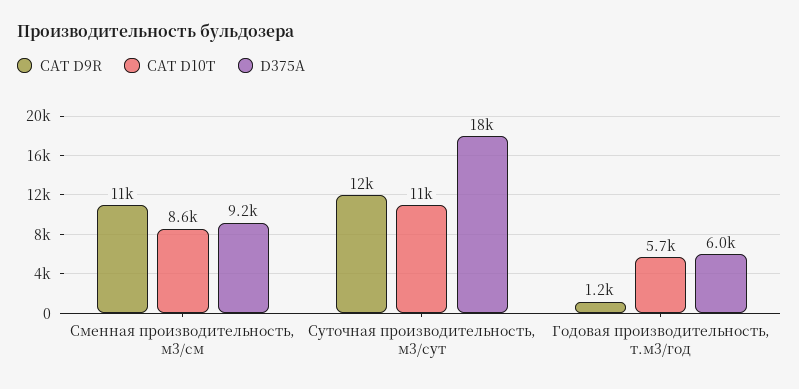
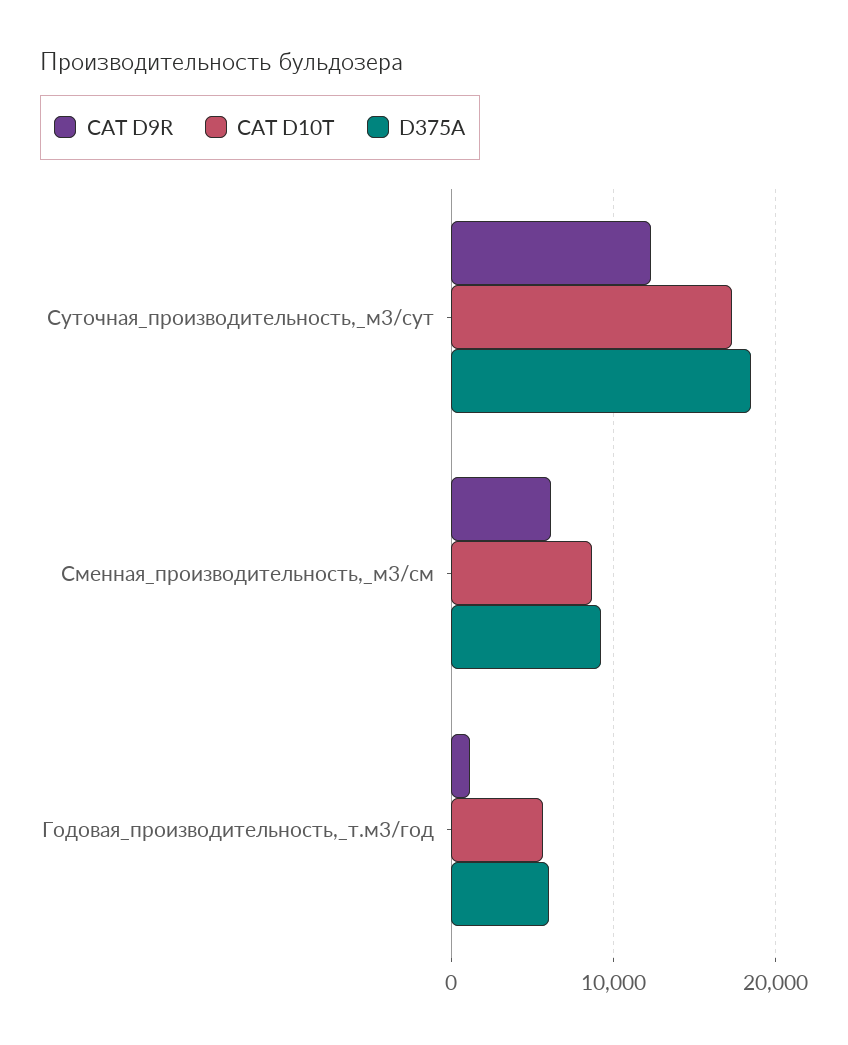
CAT D9R, Сменная производительность, м3/см: 11000 -> 6000
CAT D10T, Суточная производительность, м3/сут: 11000 -> 17000

